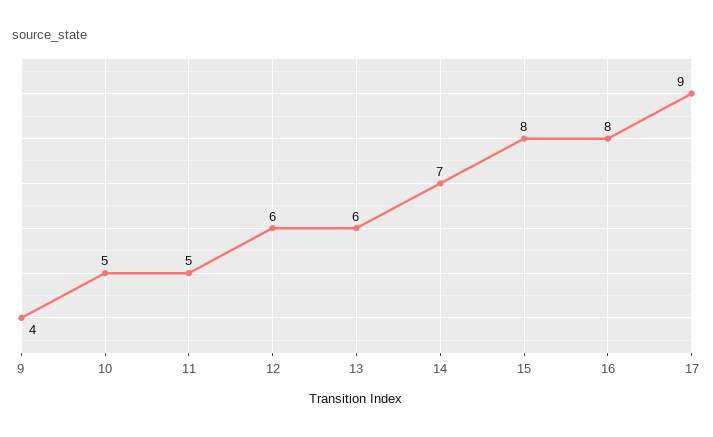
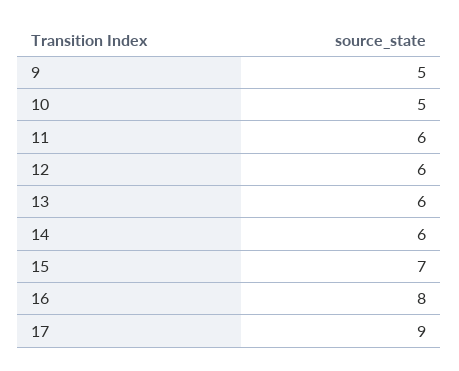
9: 4 -> 5
11: 5 -> 6
14: 7 -> 6
15: 8 -> 7

